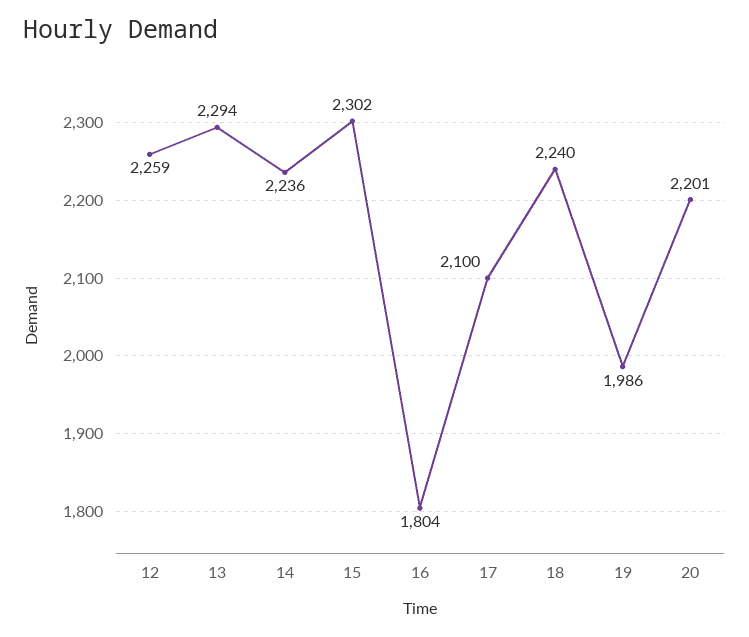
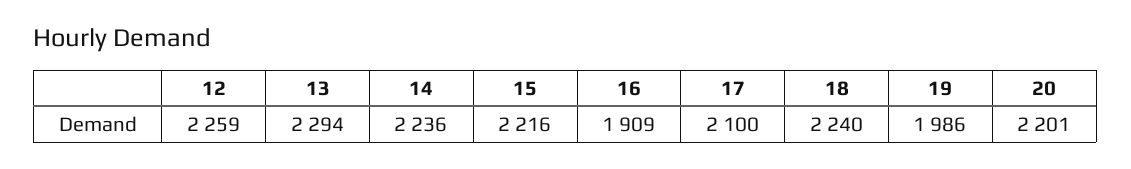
15: 2302 -> 2216
16: 1804 -> 1909

